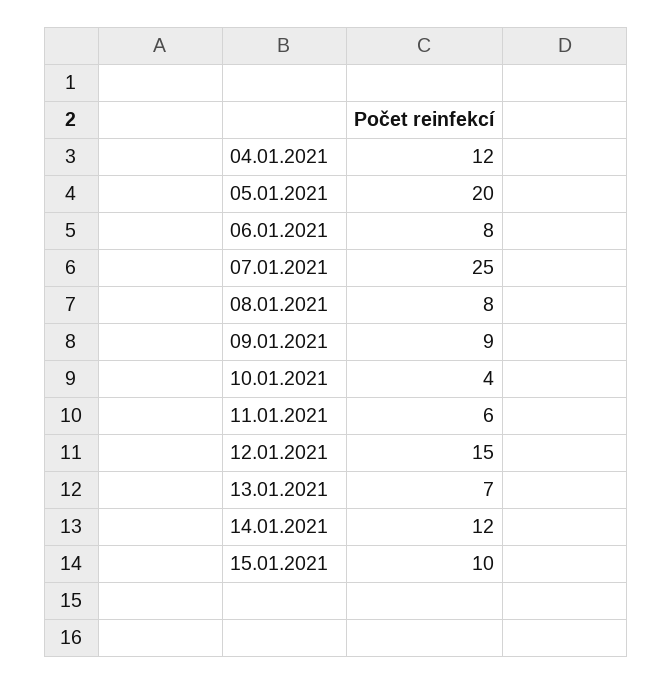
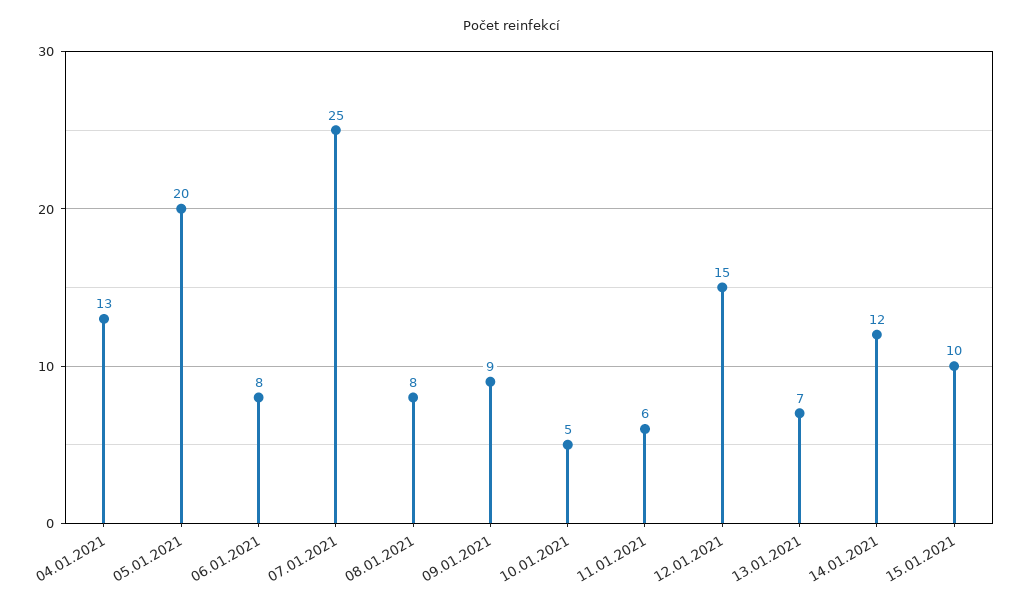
04.01.2021: 12 -> 13
10.01.2021: 4 -> 5

